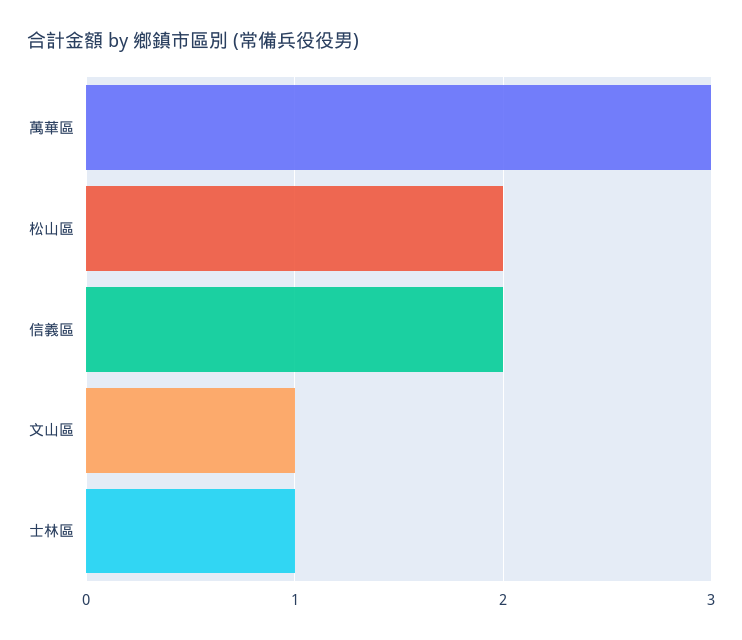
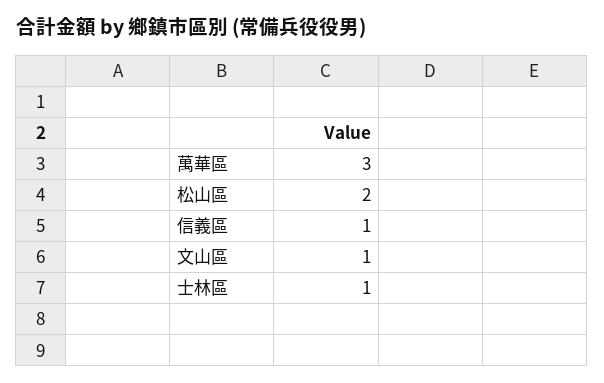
信義區: 2 -> 1

